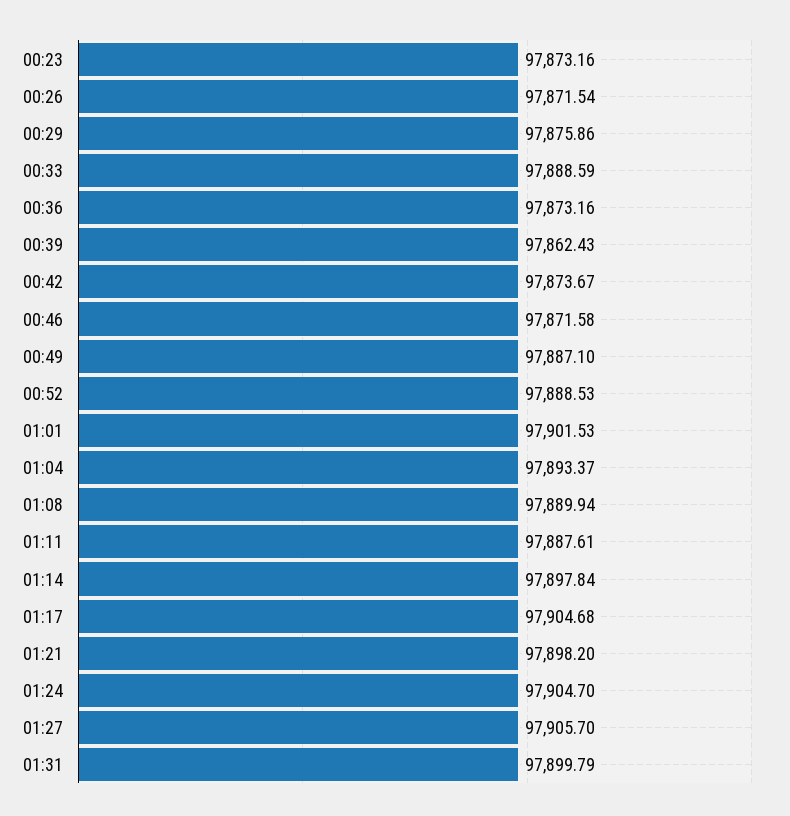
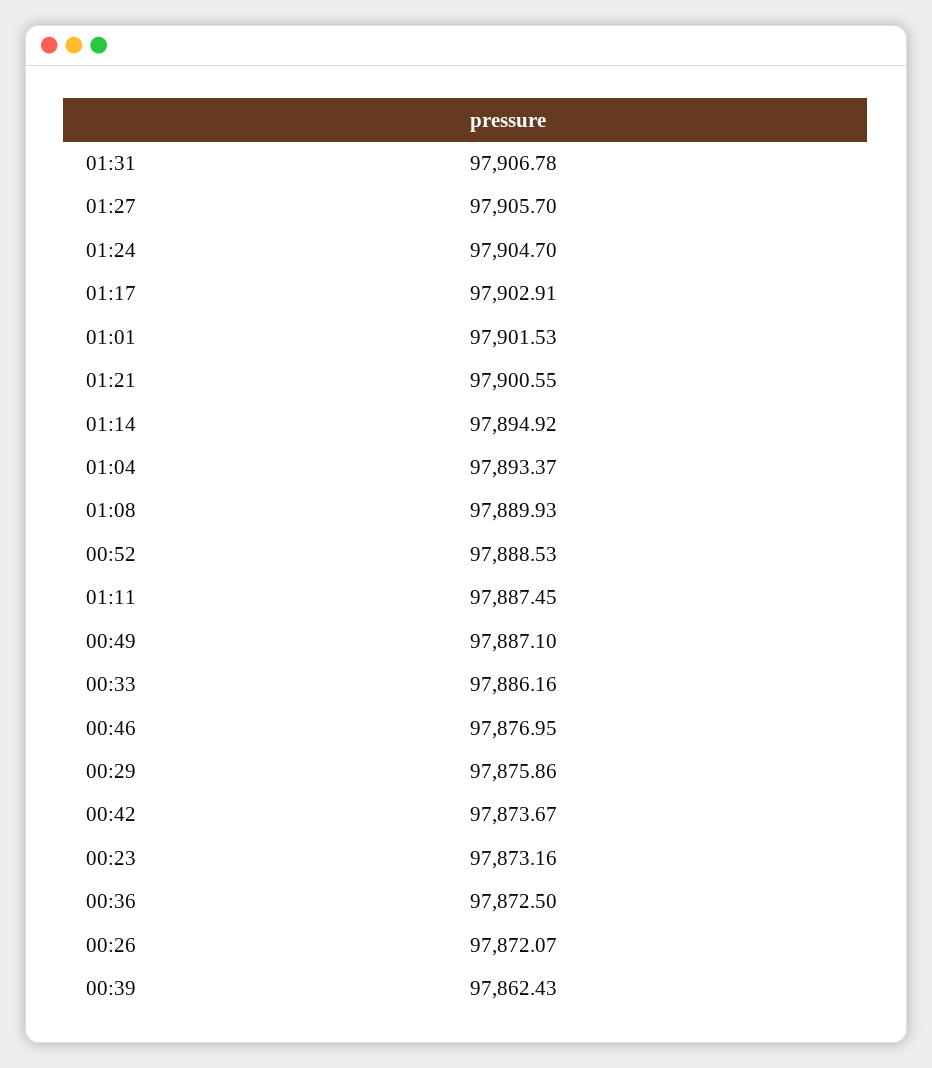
00:26: 97871.54 -> 97872.07
00:33: 97888.59 -> 97886.16
00:36: 97873.16 -> 97872.5
00:46: 97871.58 -> 97876.95
01:08: 97889.94 -> 97889.93
01:11: 97887.61 -> 97887.45
01:14: 97897.84 -> 97894.92
01:17: 97904.68 -> 97902.91
01:21: 97898.2 -> 97900.55
01:31: 97899.79 -> 97906.78

